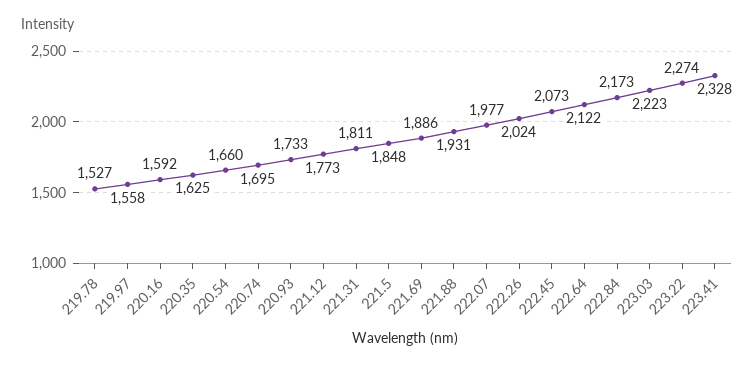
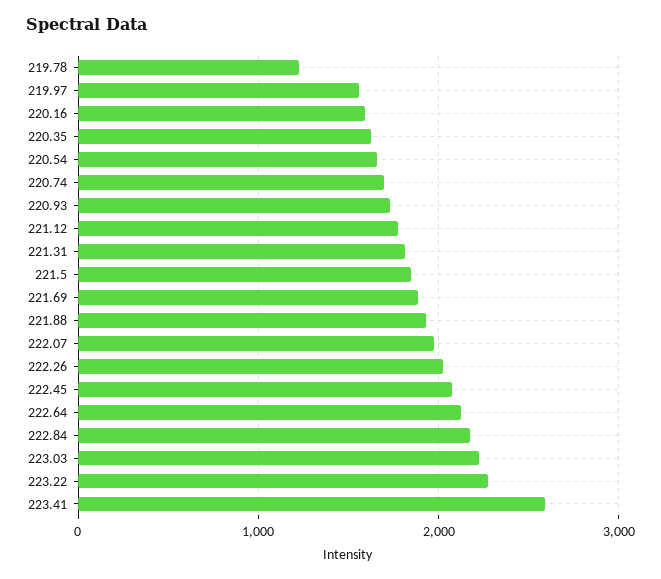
219.78: 1527 -> 1200
223.41: 2328 -> 2600

